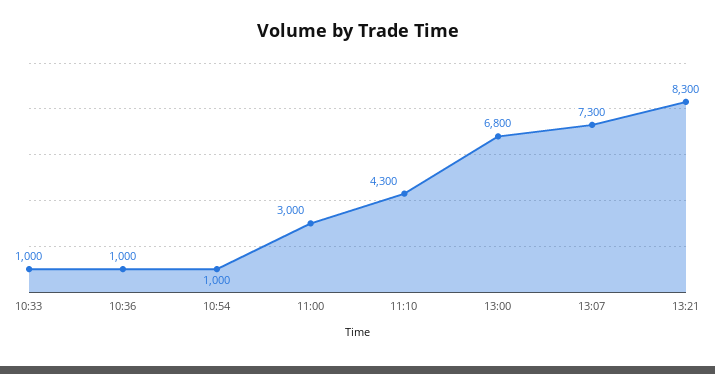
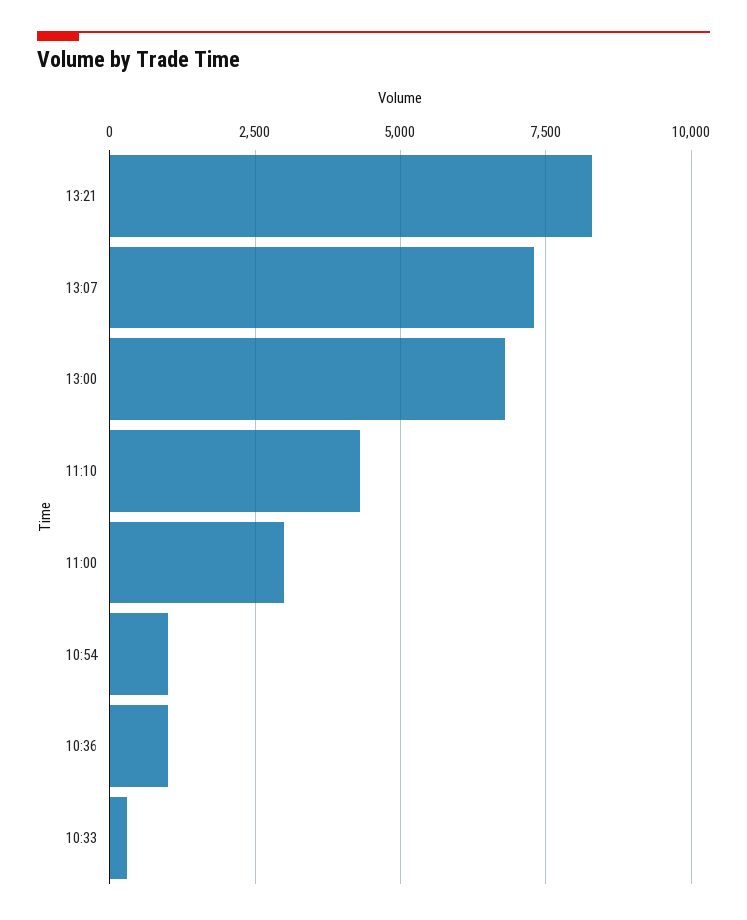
10:33: 1000 -> 250

